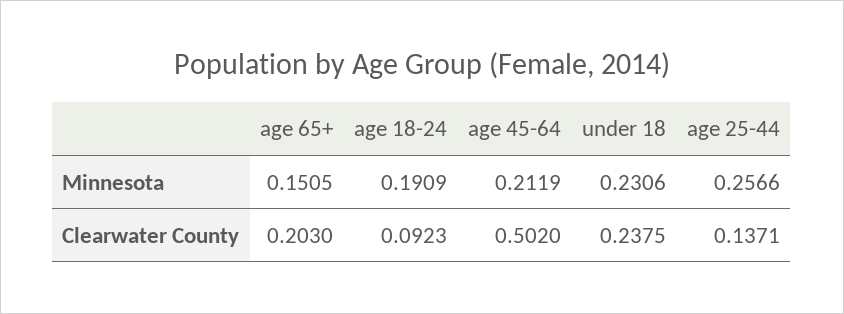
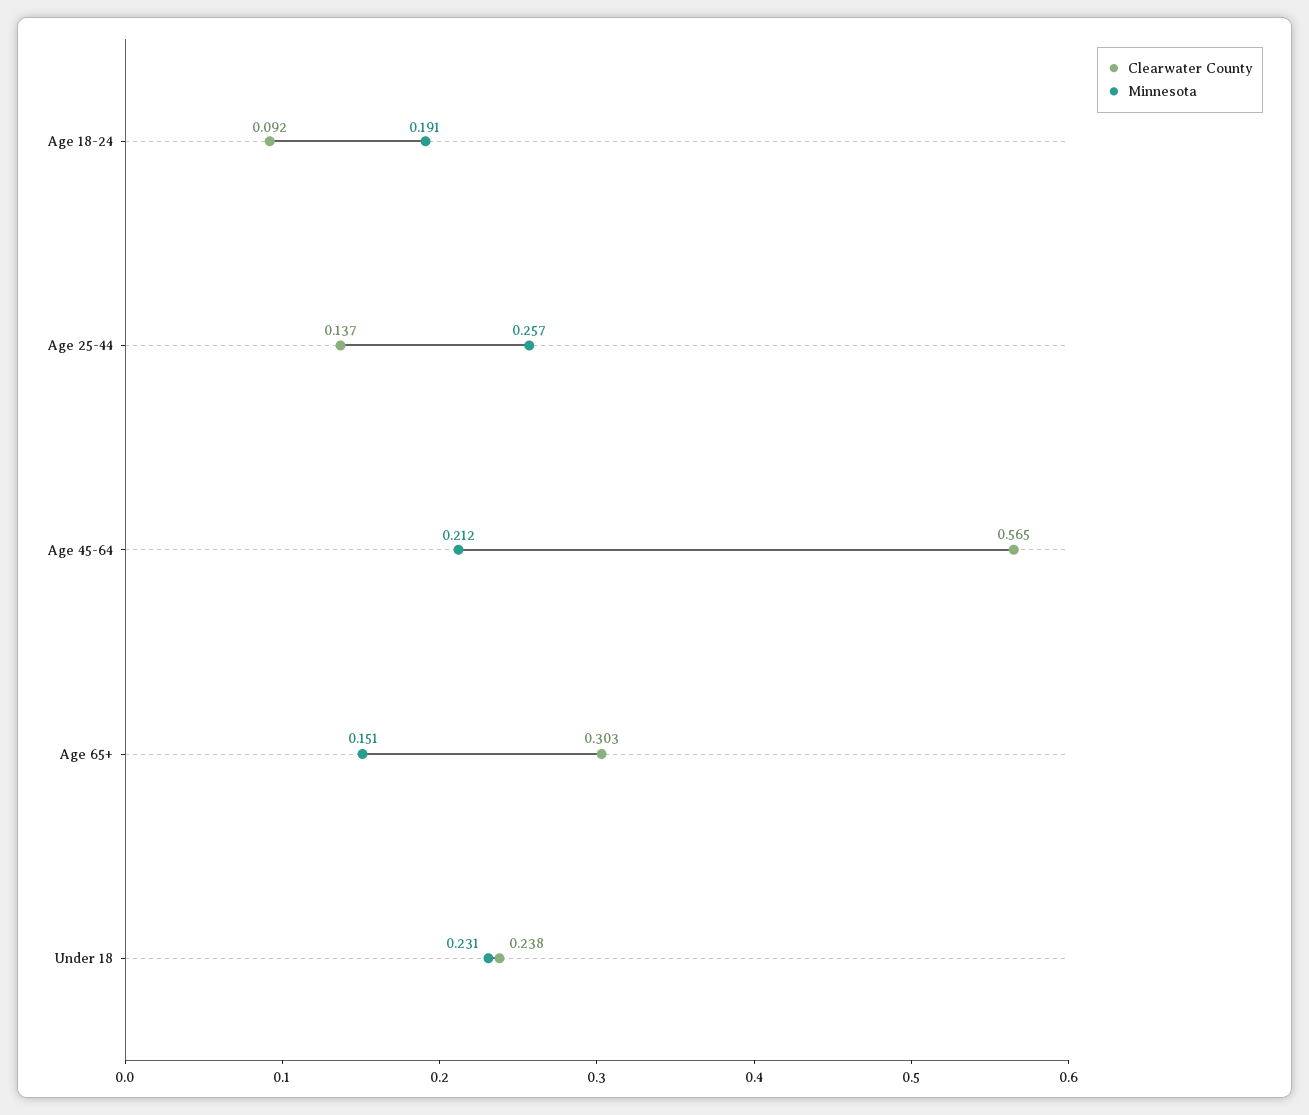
Clearwater County, age 65+: 0.203 -> 0.303
Clearwater County, age 45-64: 0.502 -> 0.565

